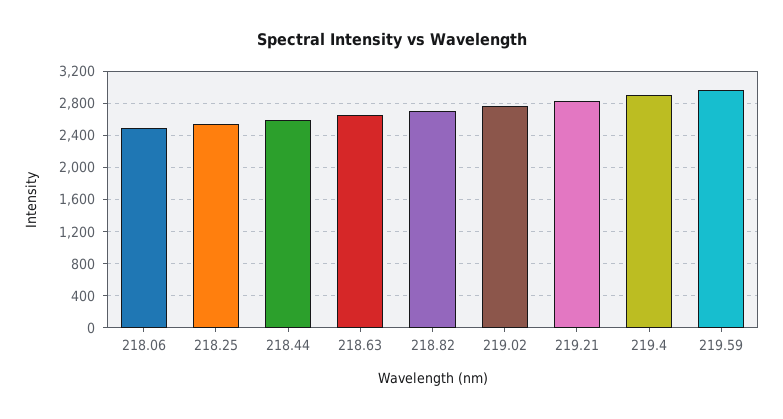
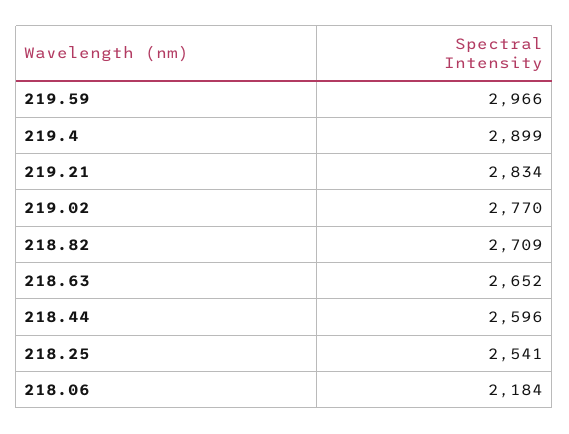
218.06: 2500 -> 2184

